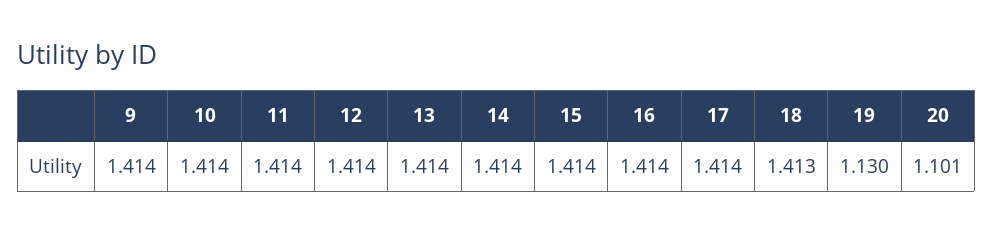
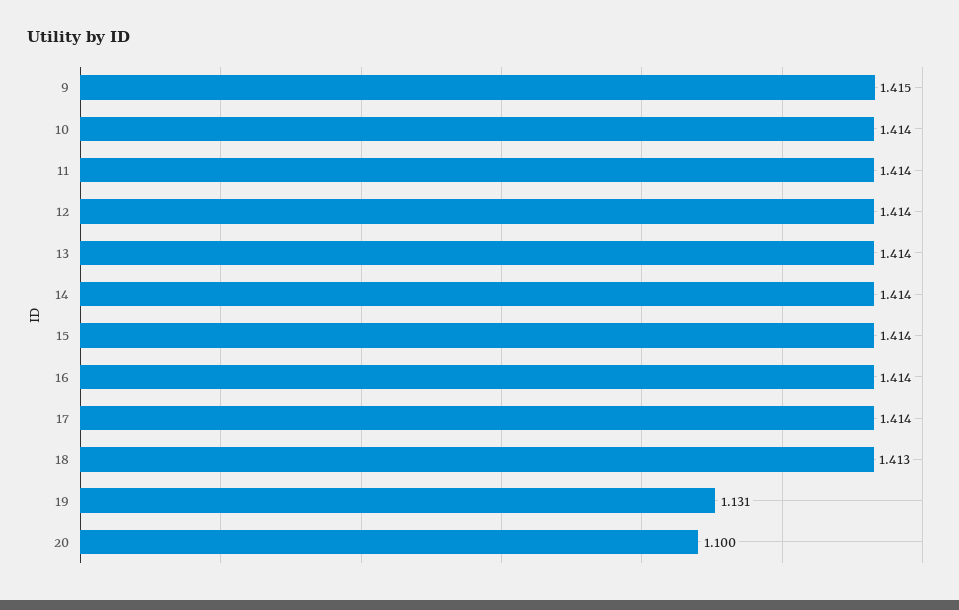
9: 1.414 -> 1.415
19: 1.13 -> 1.131
20: 1.101 -> 1.1

